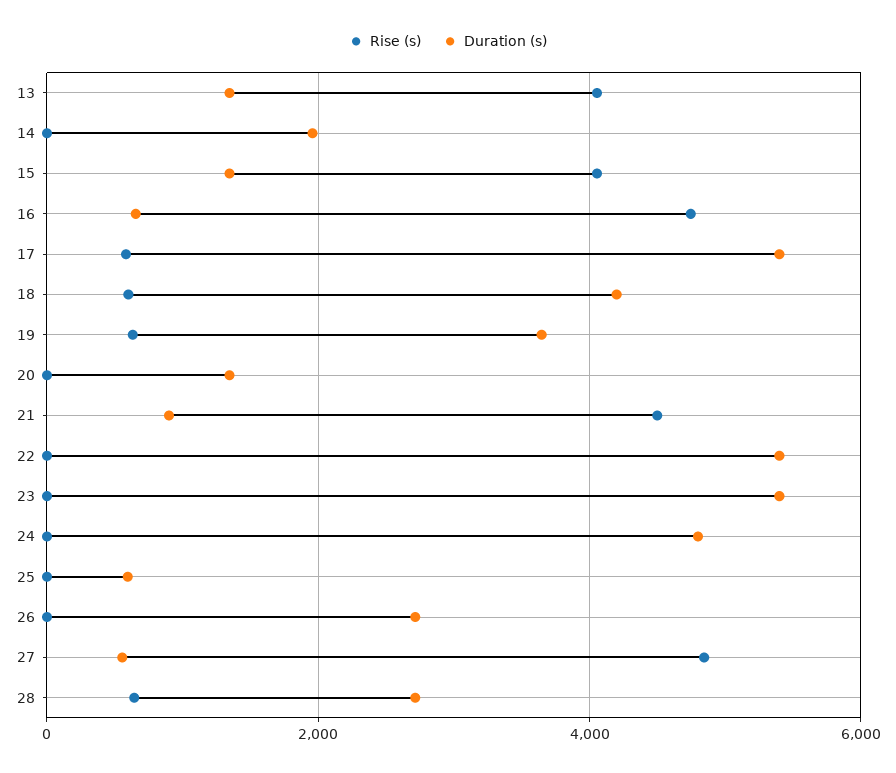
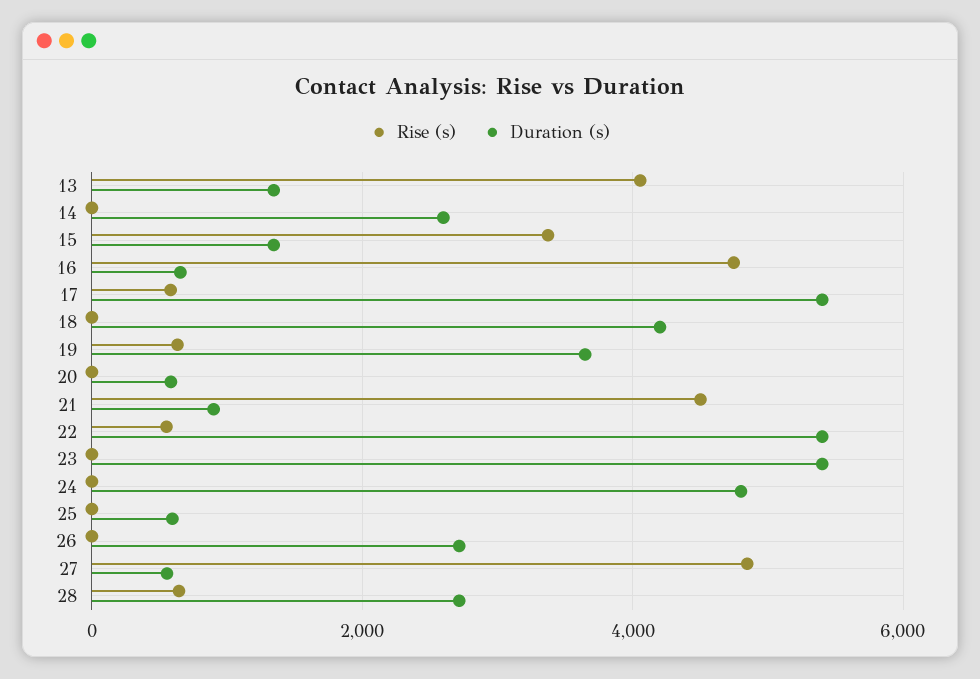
Duration (s), 14: 2000 -> 2600
Rise (s), 15: 4000 -> 3400
Rise (s), 18: 600 -> 0
Duration (s), 20: 1400 -> 600
Rise (s), 22: 0 -> 600

